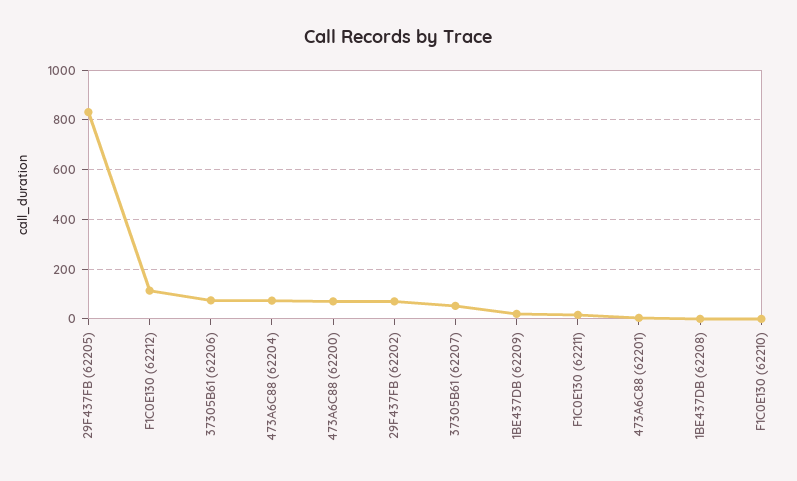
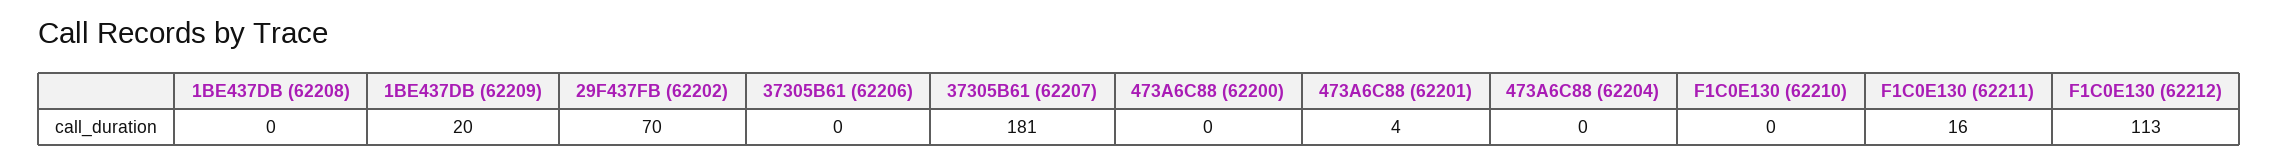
29F437FB (62205): 825 -> none
37305B61 (62206): 75 -> 0
473A6C88 (62204): 75 -> 0
473A6C88 (62200): 75 -> 0
37305B61 (62207): 50 -> 181

